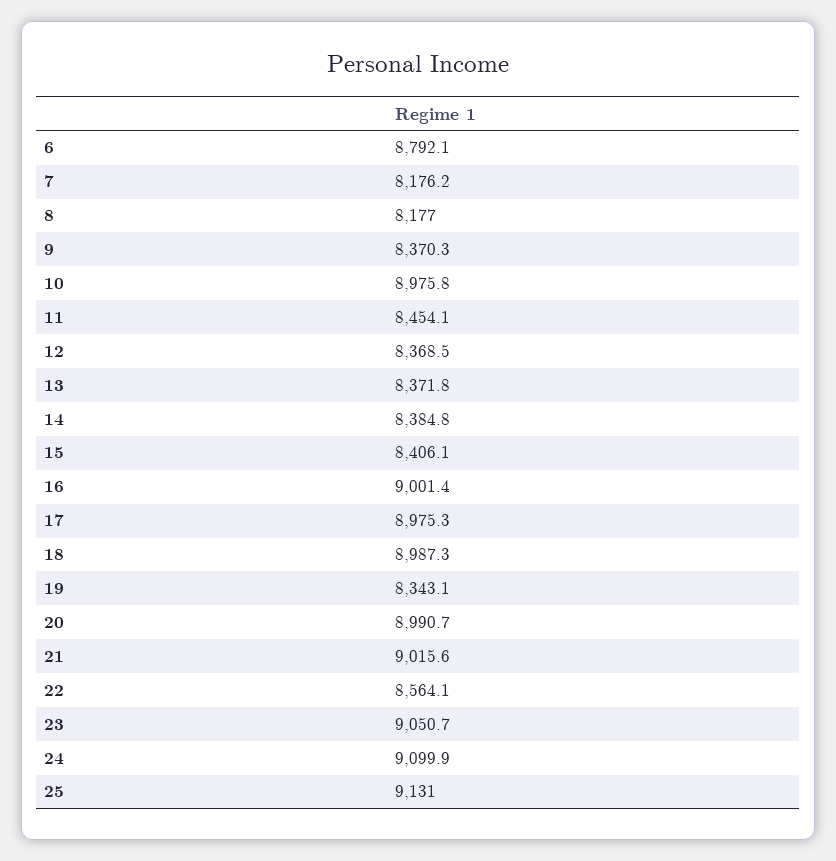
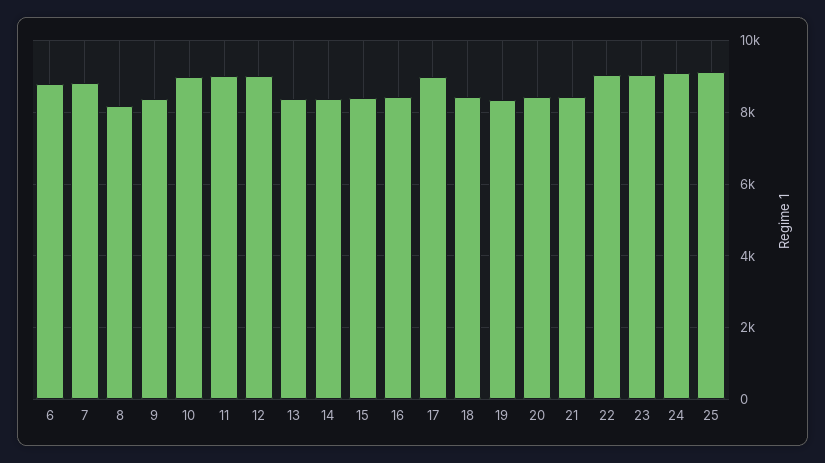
7: 8176.2 -> 8800
11: 8454.1 -> 9000
12: 8368.5 -> 9000
16: 9001.4 -> 8400
18: 8987.3 -> 8400
20: 8990.7 -> 8400
21: 9015.6 -> 8400
22: 8564.1 -> 9000

